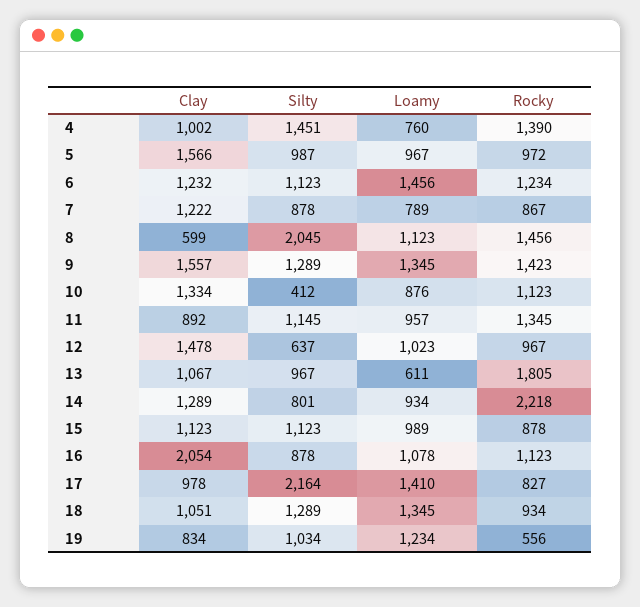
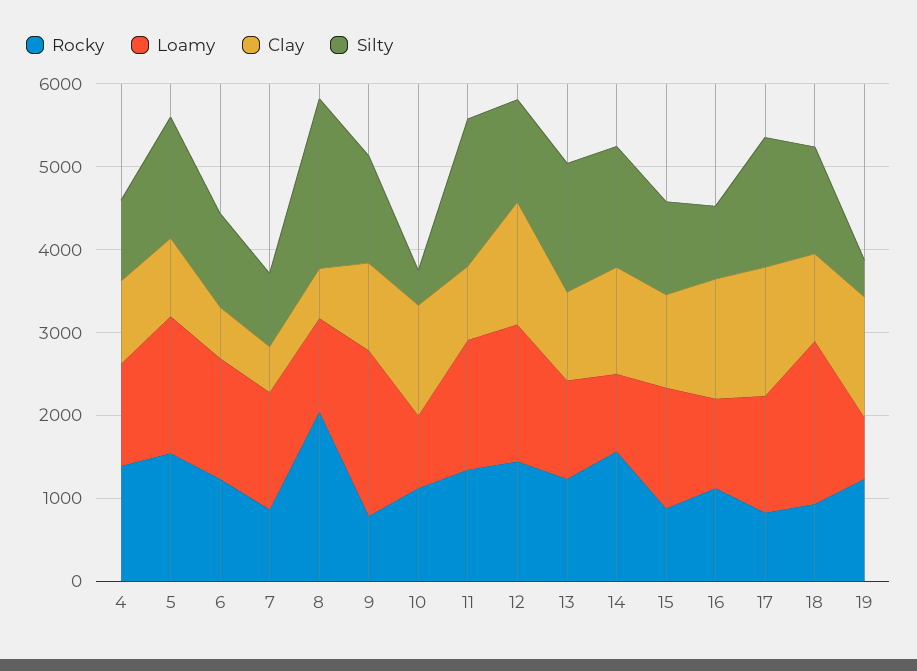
Silty, 4: 1451 -> 1000
Loamy, 4: 760 -> 1200
Clay, 5: 1566 -> 1000
Silty, 5: 987 -> 1400
Loamy, 5: 967 -> 1600
Rocky, 5: 972 -> 1600
Clay, 6: 1232 -> 600
Clay, 7: 1222 -> 600
Loamy, 7: 789 -> 1400
Rocky, 8: 1456 -> 2000
Clay, 9: 1557 -> 1000
Loamy, 9: 1345 -> 2000
Rocky, 9: 1423 -> 800
Silty, 11: 1145 -> 1800
Loamy, 11: 957 -> 1600
Silty, 12: 637 -> 1200
Loamy, 12: 1023 -> 1600
Rocky, 12: 967 -> 1400
Silty, 13: 967 -> 1600
Loamy, 13: 611 -> 1200
Rocky, 13: 1805 -> 1200
Silty, 14: 801 -> 1400
Rocky, 14: 2218 -> 1600
Loamy, 15: 989 -> 1400
Clay, 16: 2054 -> 1400
Clay, 17: 978 -> 1600
Silty, 17: 2164 -> 1600
Loamy, 18: 1345 -> 2000
Clay, 19: 834 -> 1400
Silty, 19: 1034 -> 400
Loamy, 19: 1234 -> 800
Rocky, 19: 556 -> 1200

